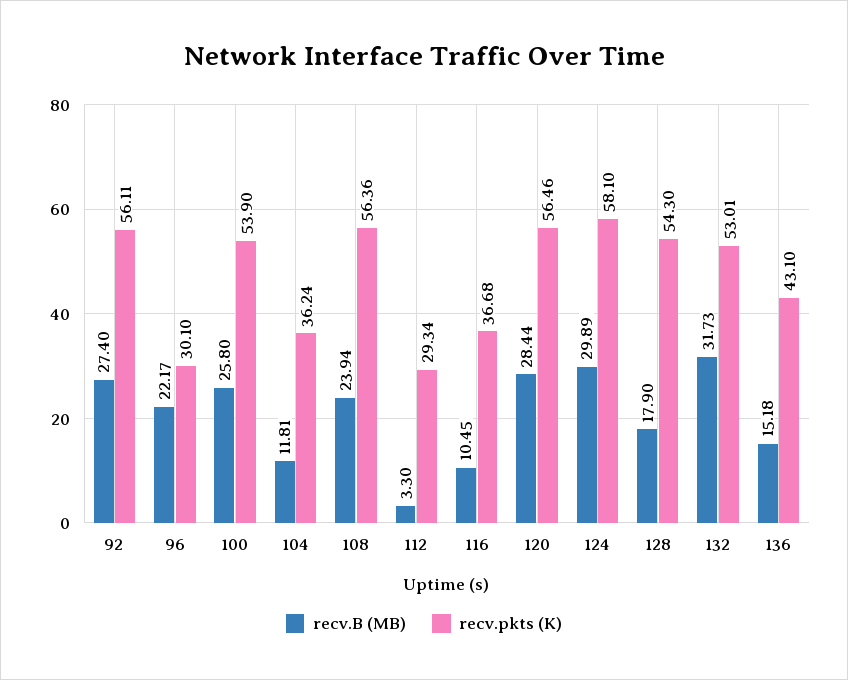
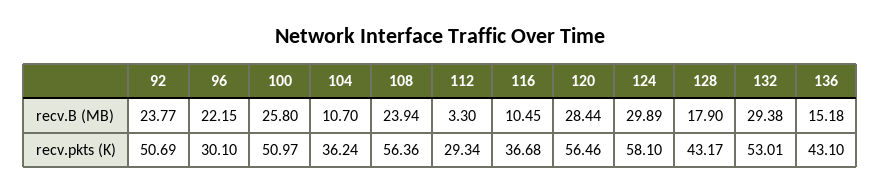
recv.B (MB), 92: 27.4 -> 23.77
recv.pkts (K), 92: 56.11 -> 50.69
recv.B (MB), 96: 22.17 -> 22.15
recv.pkts (K), 100: 53.9 -> 50.97
recv.B (MB), 104: 11.81 -> 10.7
recv.pkts (K), 128: 54.3 -> 43.17
recv.B (MB), 132: 31.73 -> 29.38

